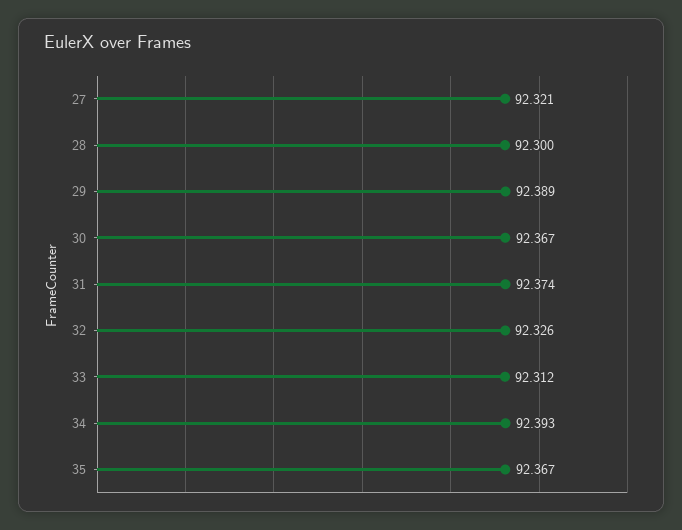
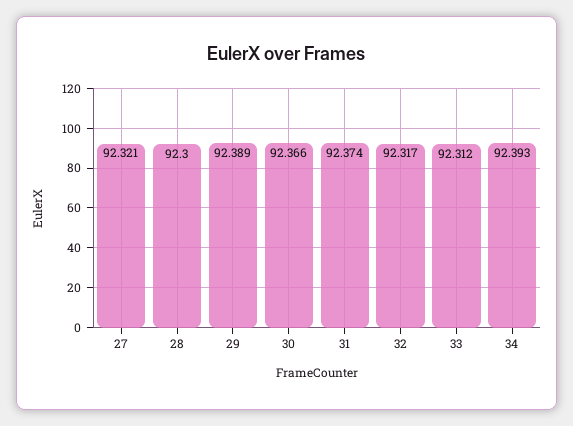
30: 92.367 -> 92.366
32: 92.326 -> 92.317
35: 92.367 -> none

